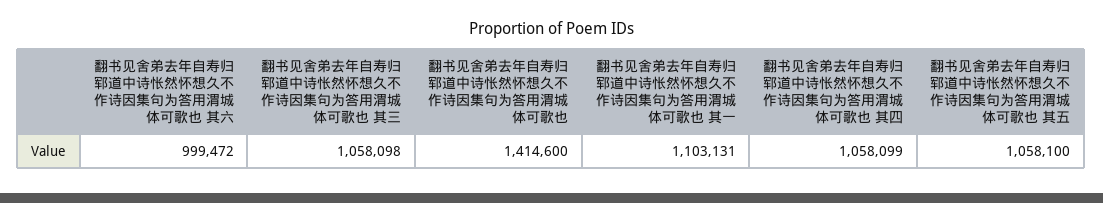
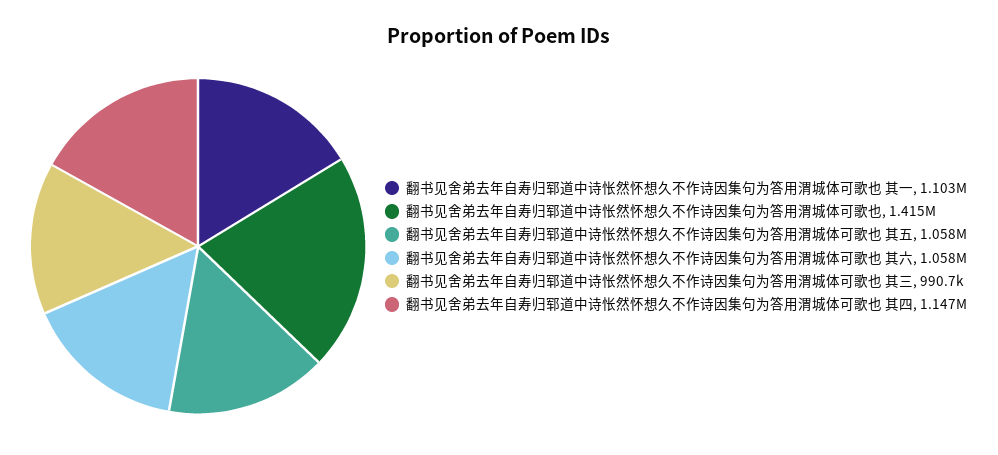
翻书见舍弟去年自寿归郓道中诗怅然怀想久不作诗因集句为答用渭城体可歌也 其六: 999472 -> 1058000
翻书见舍弟去年自寿归郓道中诗怅然怀想久不作诗因集句为答用渭城体可歌也 其三: 1058098 -> 990700
翻书见舍弟去年自寿归郓道中诗怅然怀想久不作诗因集句为答用渭城体可歌也 其四: 1058099 -> 1147000

